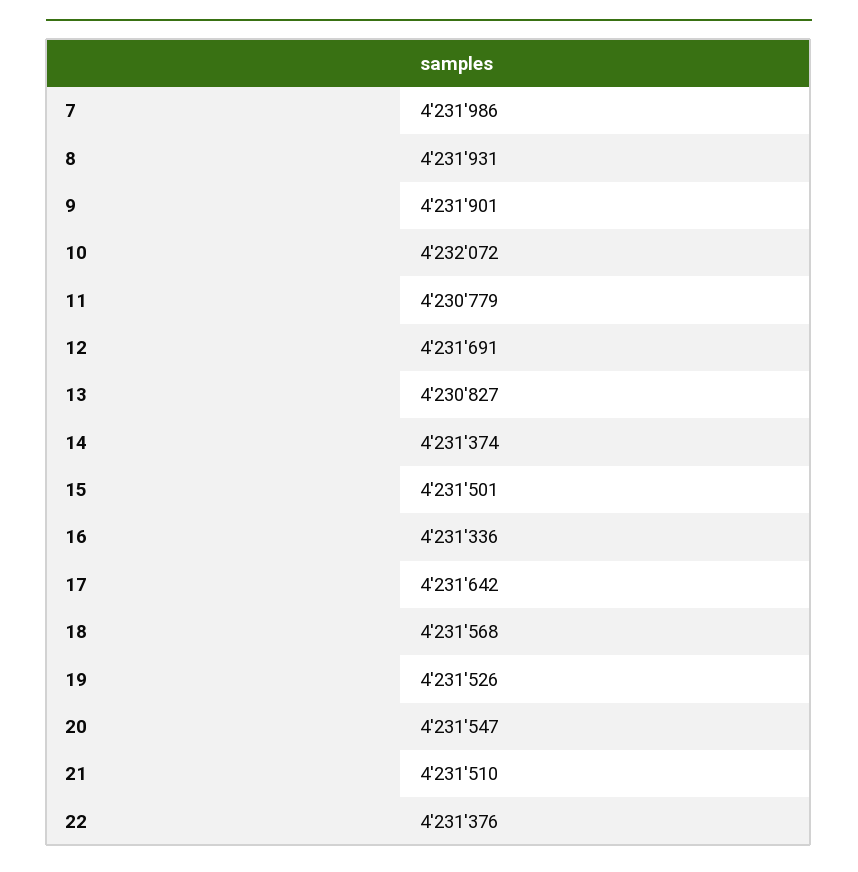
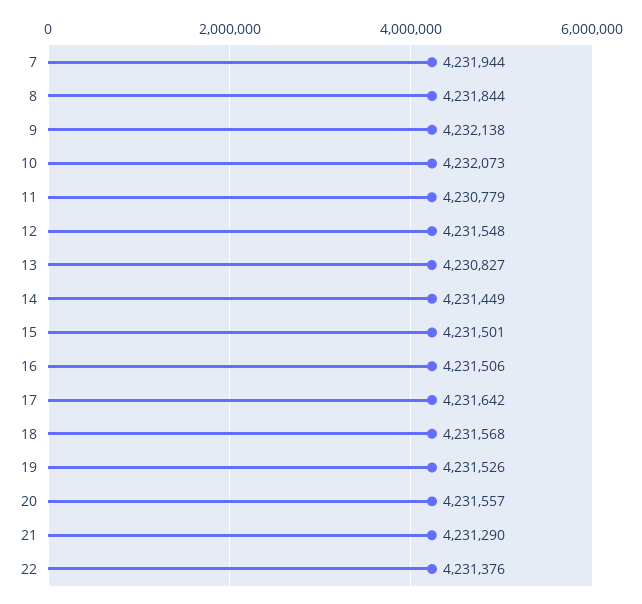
7: 4231986 -> 4231944
8: 4231931 -> 4231844
9: 4231901 -> 4232138
10: 4232072 -> 4232073
12: 4231691 -> 4231548
14: 4231374 -> 4231449
16: 4231336 -> 4231506
20: 4231547 -> 4231557
21: 4231510 -> 4231290

